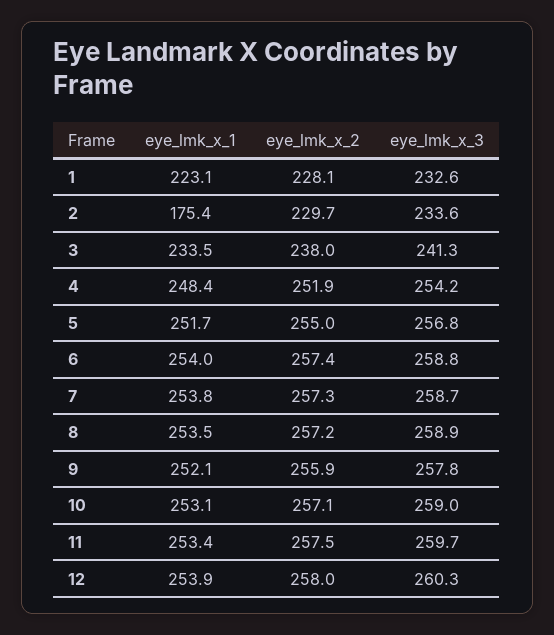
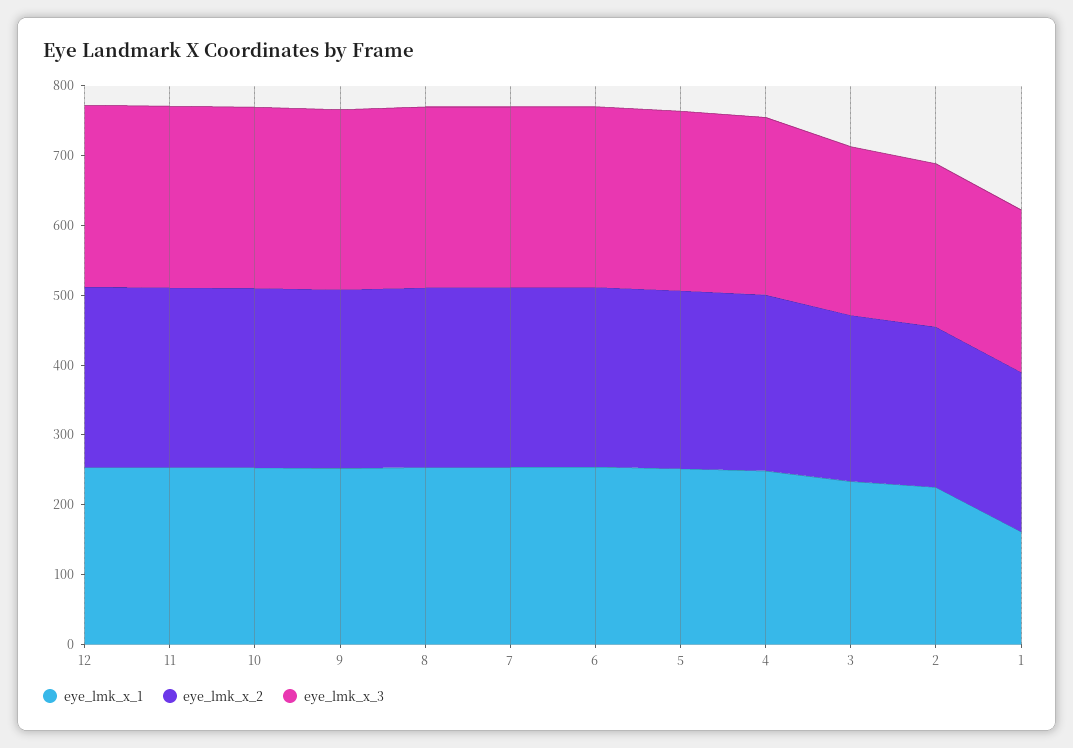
eye_lmk_x_1, 1: 223.1 -> 160
eye_lmk_x_1, 2: 175.4 -> 220

